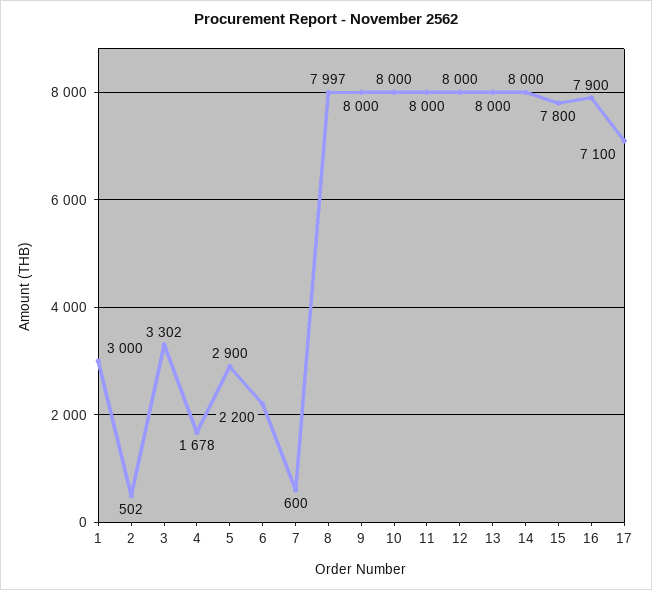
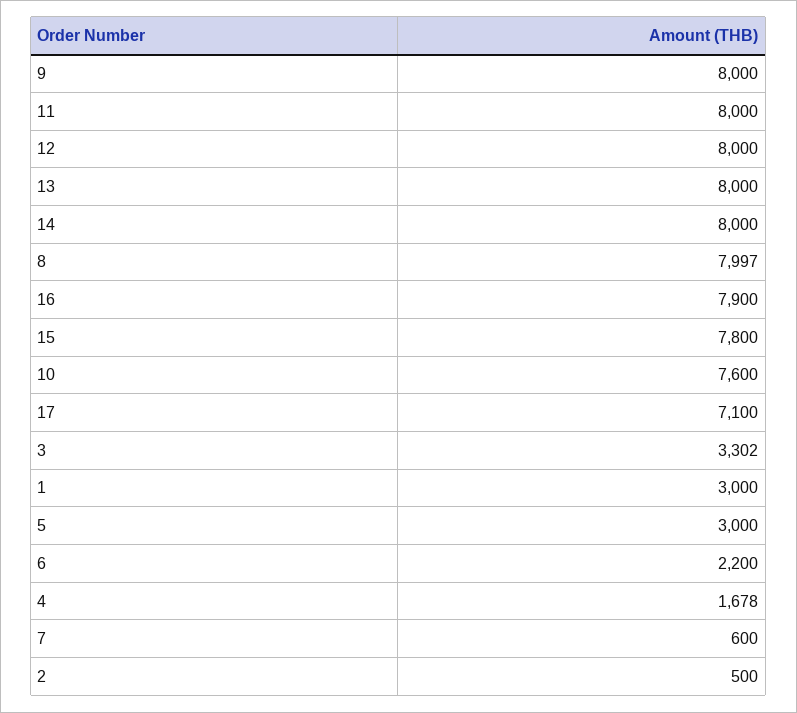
2: 502 -> 500
5: 2900 -> 3000
10: 8000 -> 7600

